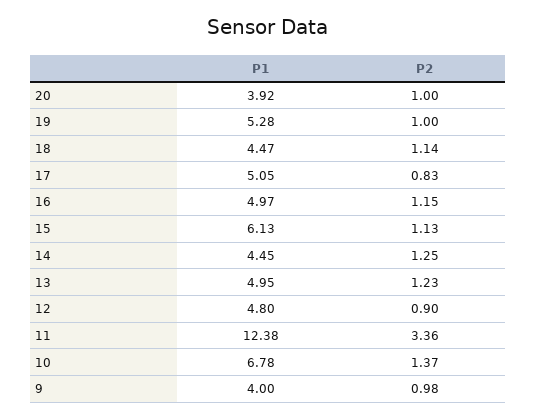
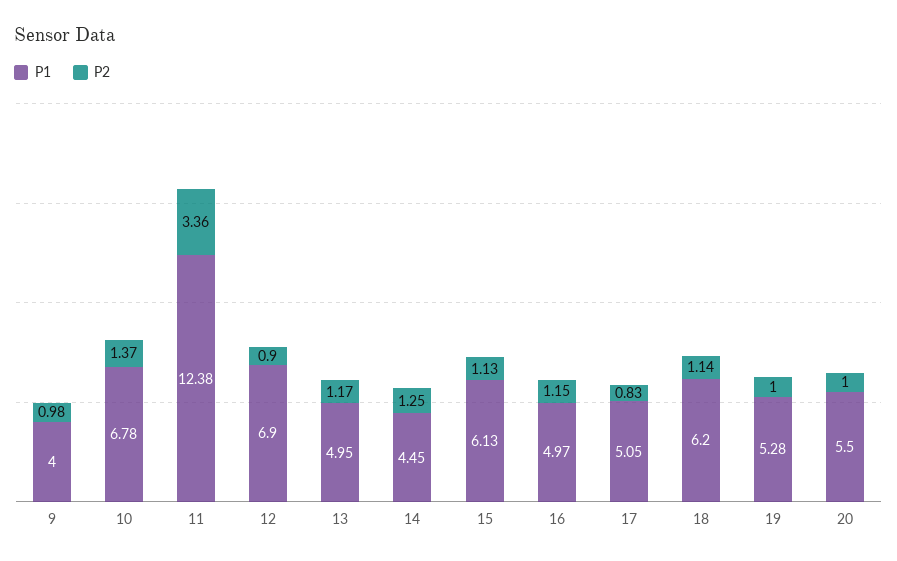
P1, 20: 3.92 -> 5.5
P1, 18: 4.47 -> 6.2
P2, 13: 1.23 -> 1.17
P1, 12: 4.8 -> 6.9

